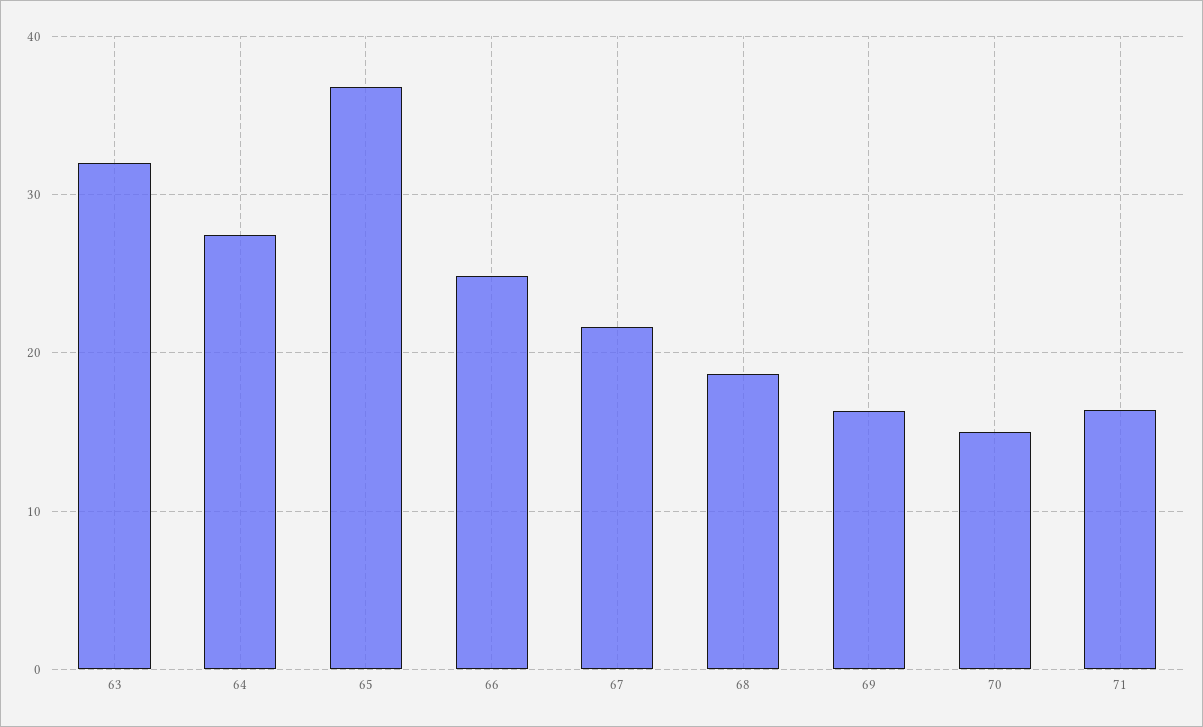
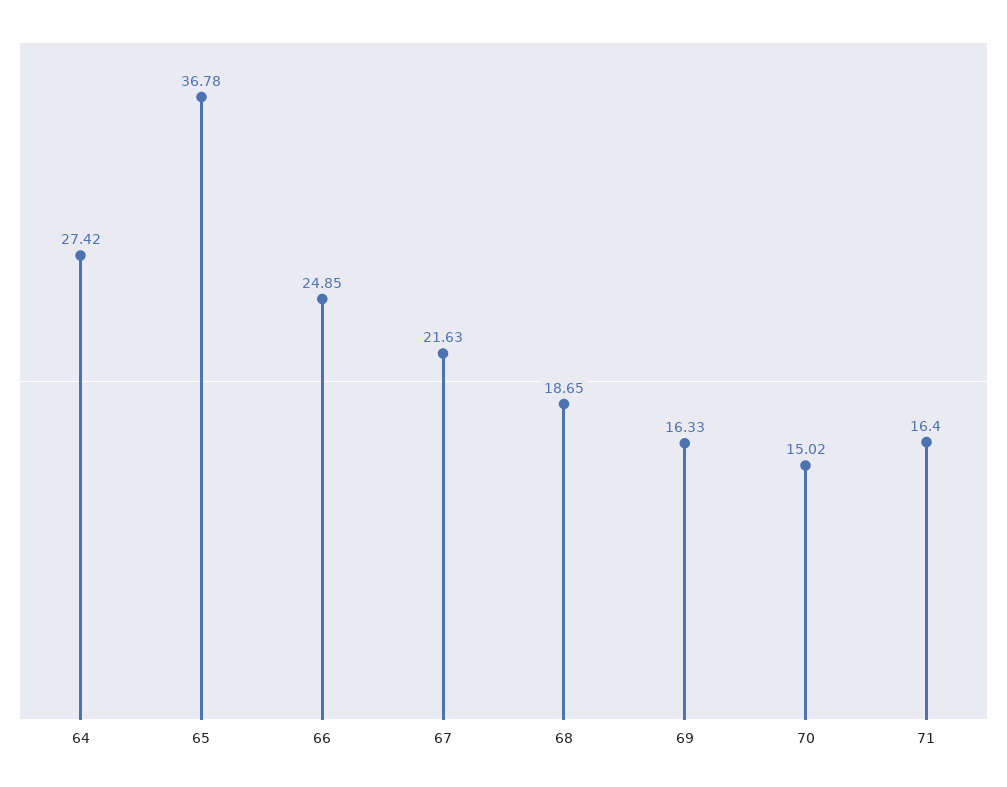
63: 32 -> none

